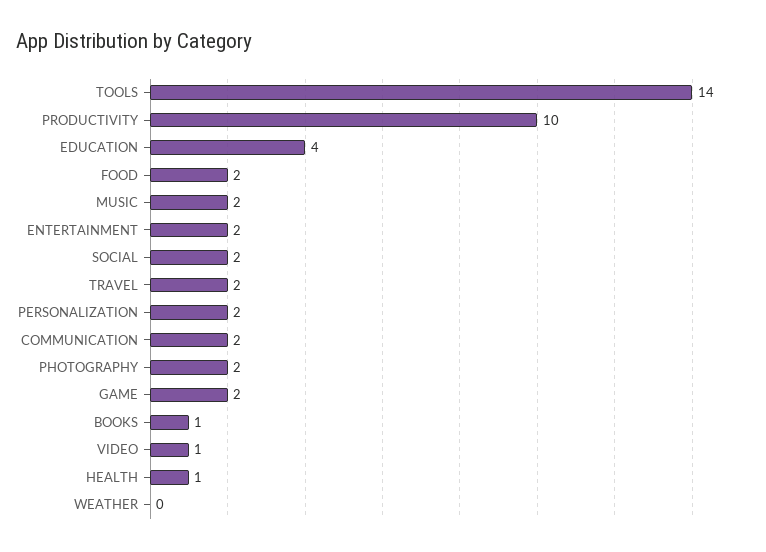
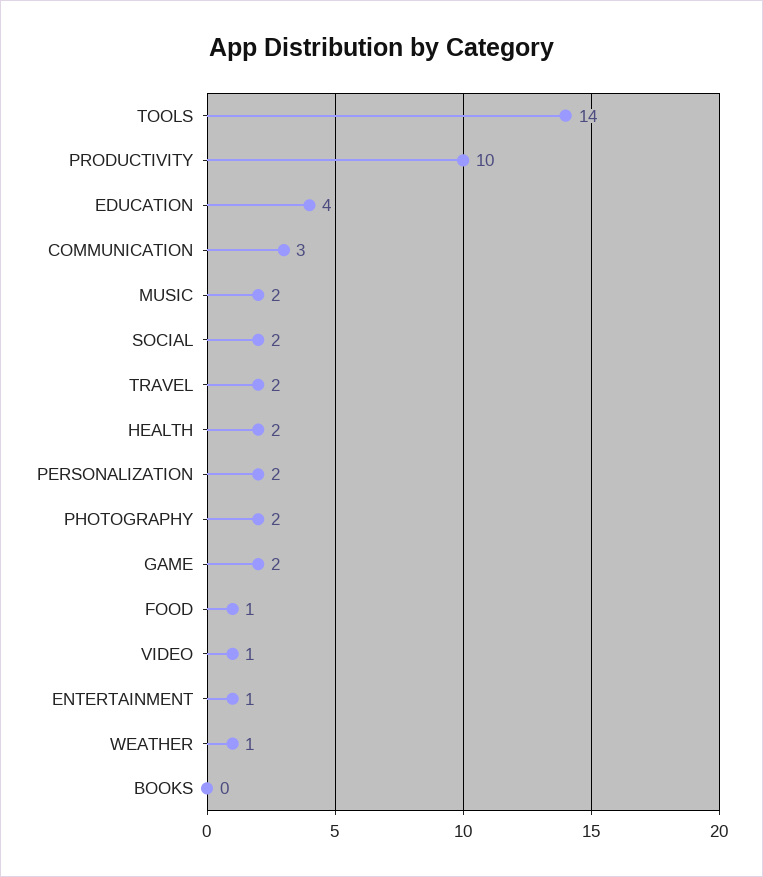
FOOD: 2 -> 1
ENTERTAINMENT: 2 -> 1
COMMUNICATION: 2 -> 3
BOOKS: 1 -> 0
HEALTH: 1 -> 2
WEATHER: 0 -> 1

